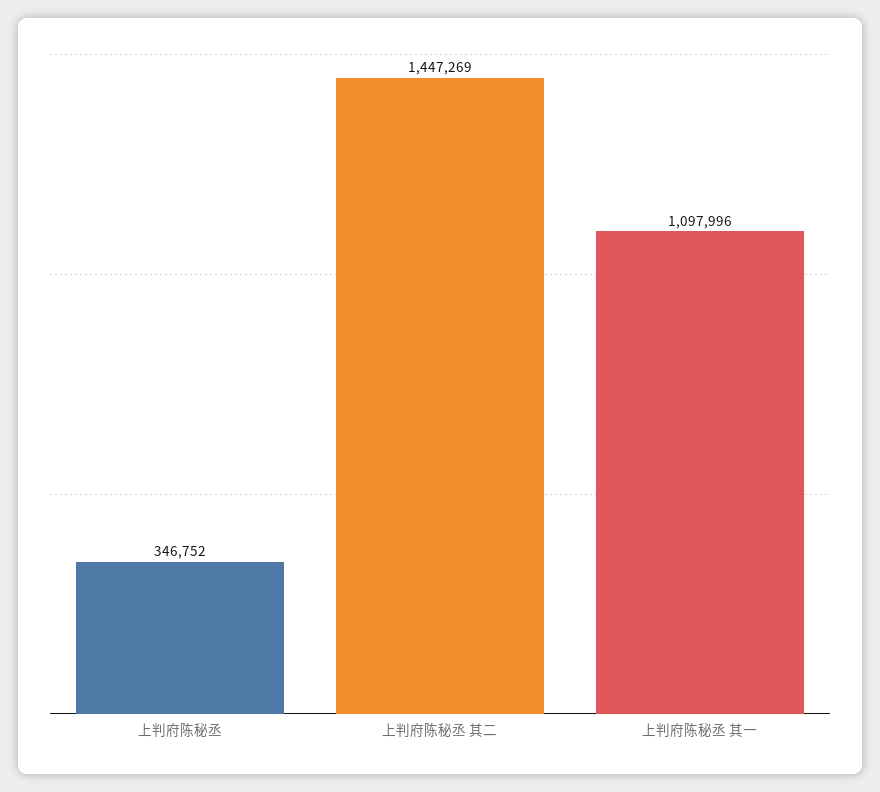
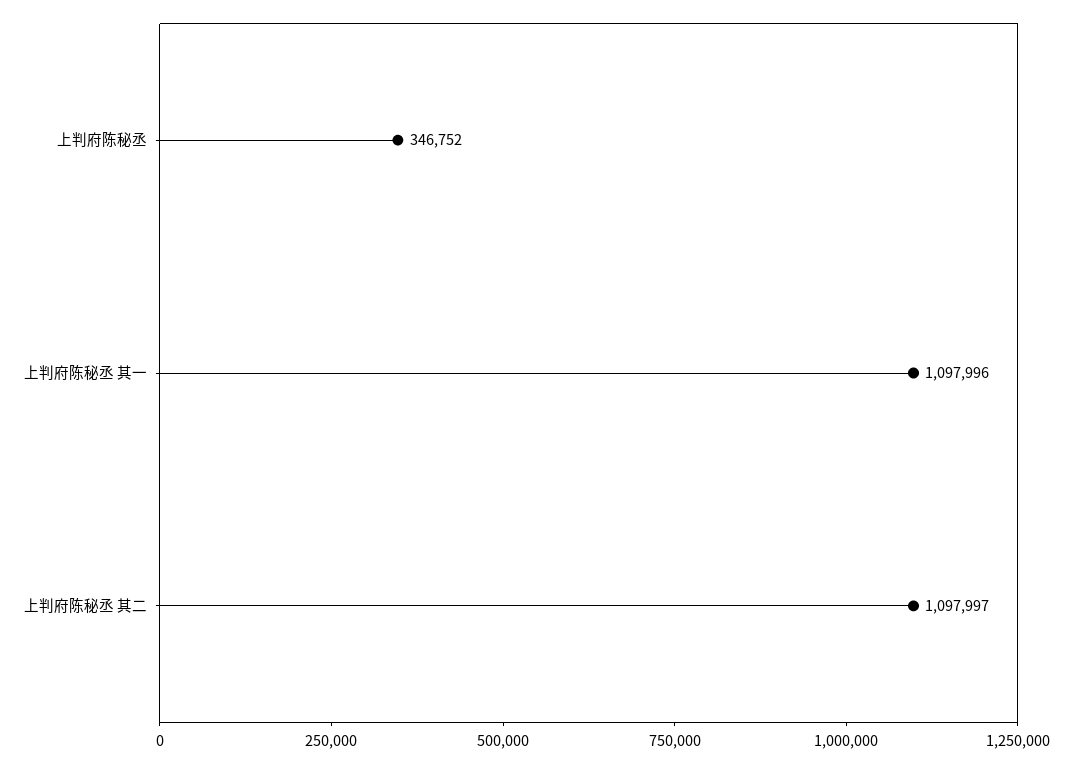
上判府陈秘丞 其二: 1447269 -> 1097997

